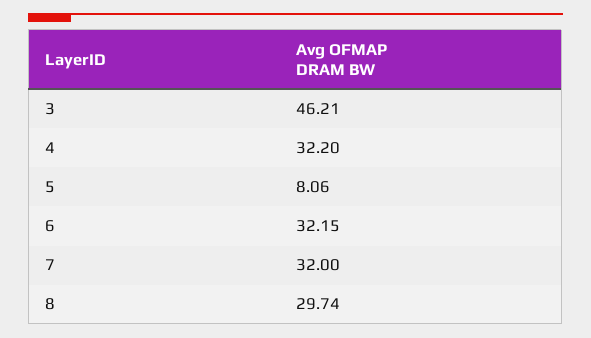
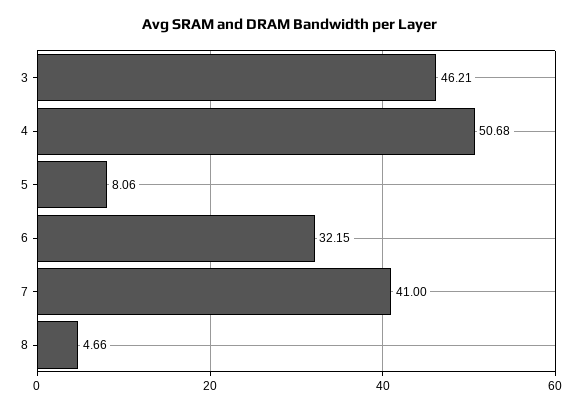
4: 32.2 -> 50.68
7: 32 -> 41
8: 29.74 -> 4.66

